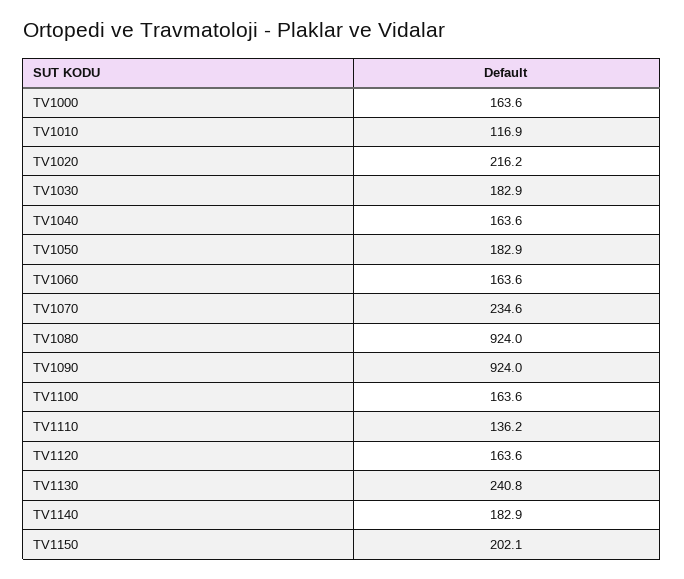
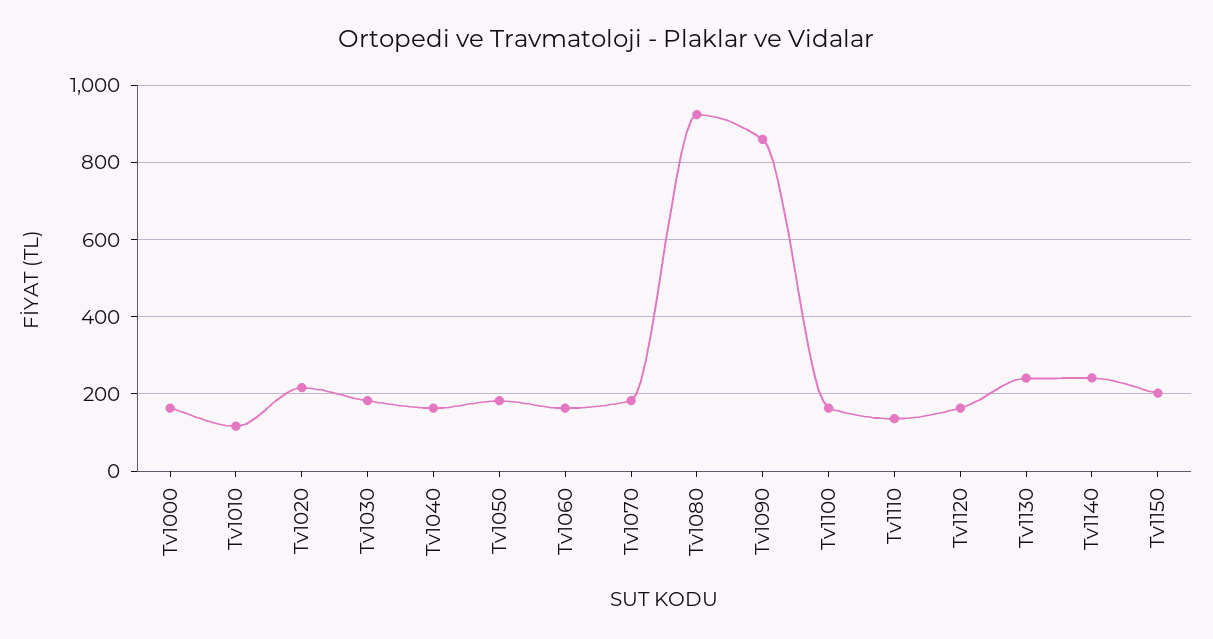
TV1070: 234.6 -> 180
TV1090: 924 -> 860
TV1140: 182.9 -> 240

